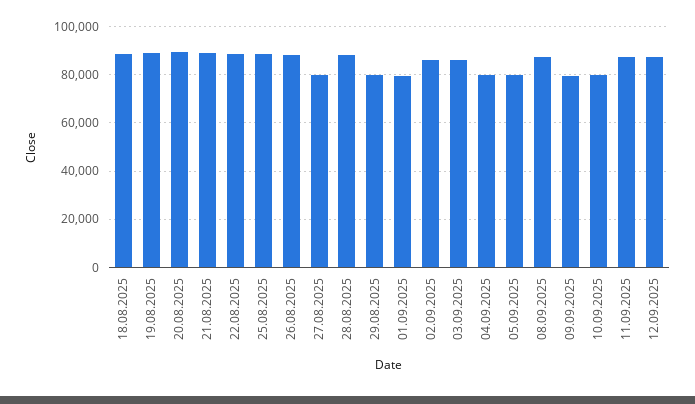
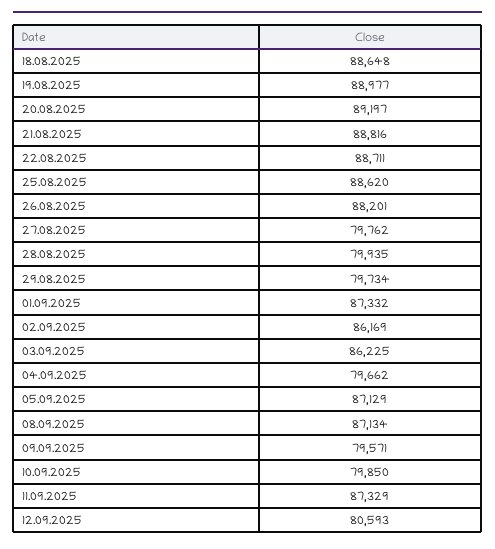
28.08.2025: 87500 -> 79935
01.09.2025: 80000 -> 87332
05.09.2025: 80000 -> 87129
12.09.2025: 87500 -> 80593

